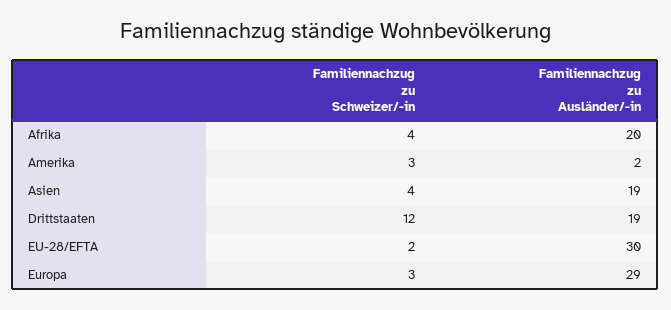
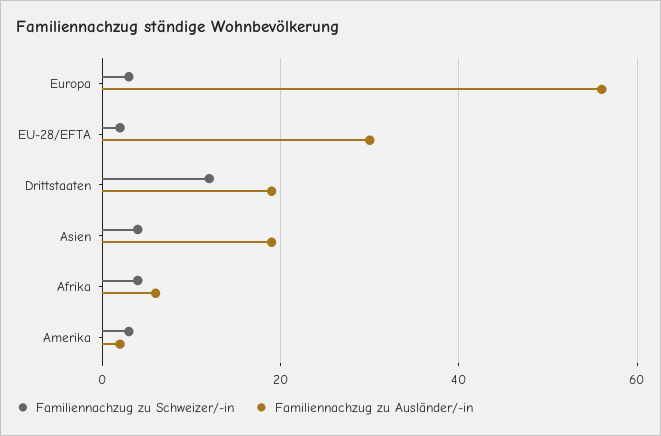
Familiennachzug zu Ausländer/-in, Afrika: 20 -> 5
Familiennachzug zu Ausländer/-in, Europa: 29 -> 55

